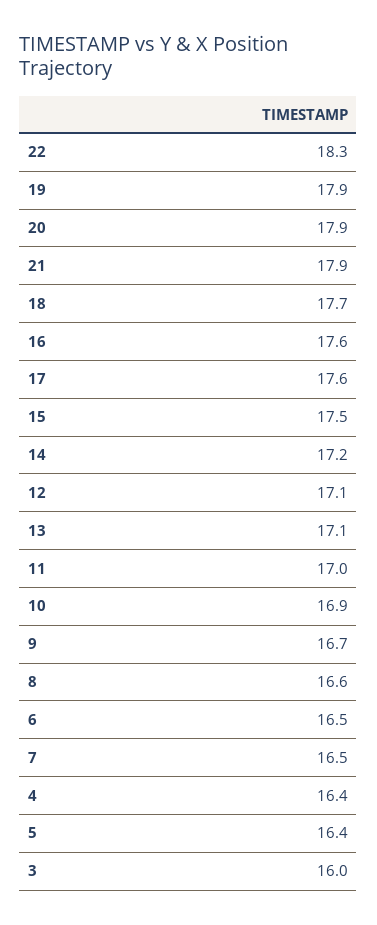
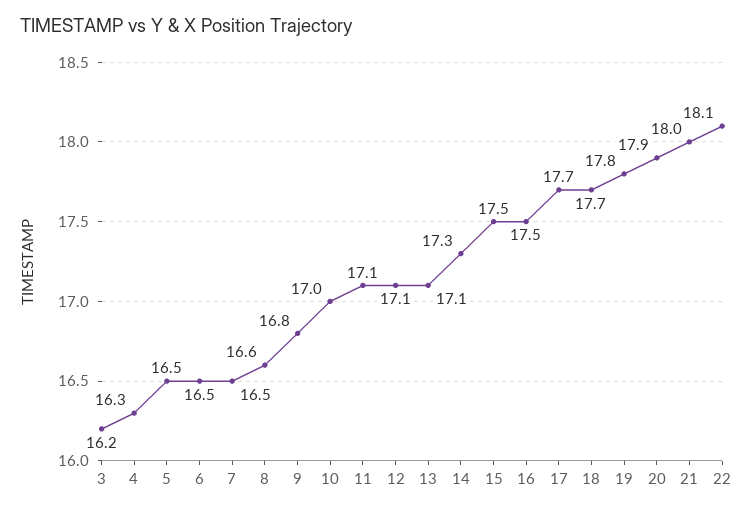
22: 18.3 -> 18.1
19: 17.9 -> 17.8
21: 17.9 -> 18
16: 17.6 -> 17.5
17: 17.6 -> 17.7
14: 17.2 -> 17.3
11: 17 -> 17.1
10: 16.9 -> 17
9: 16.7 -> 16.8
4: 16.4 -> 16.3
5: 16.4 -> 16.5
3: 16 -> 16.2

